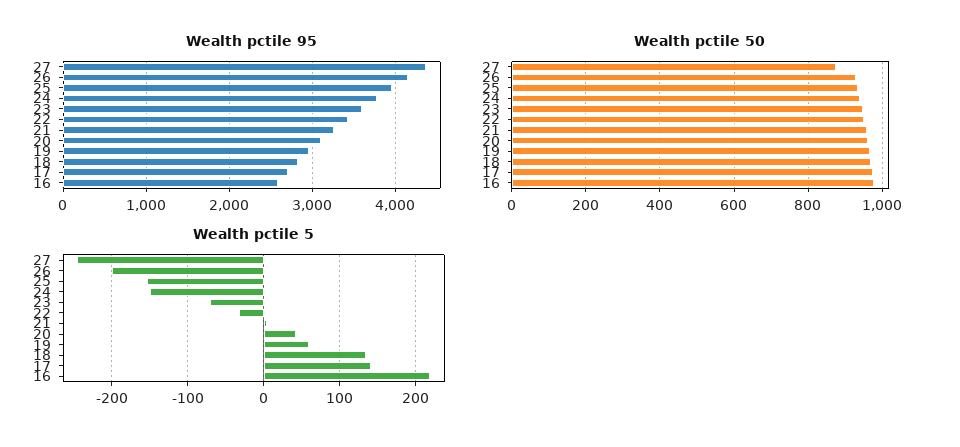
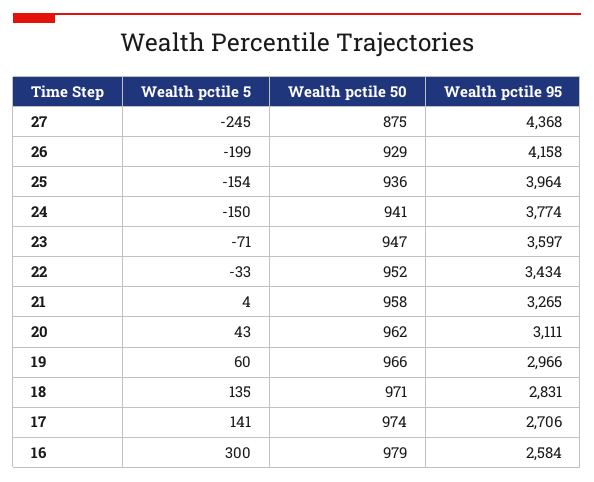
Wealth pctile 5, 16: 220 -> 300

